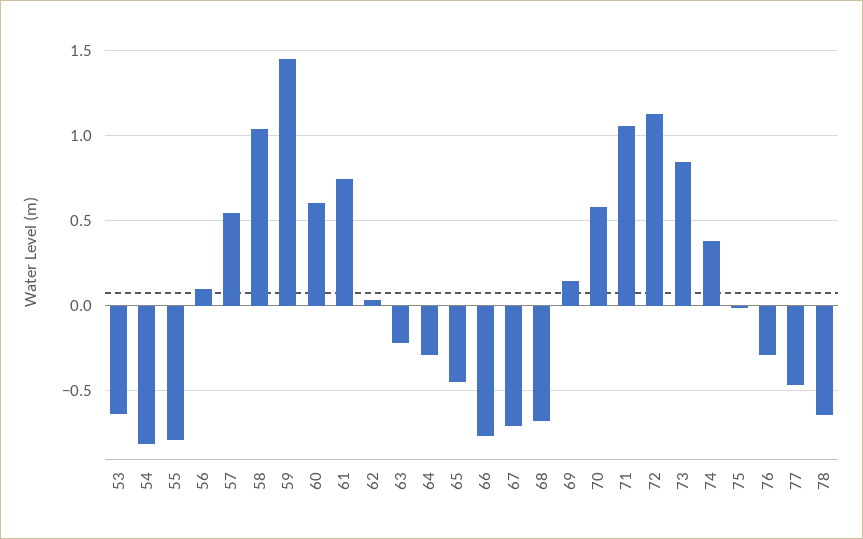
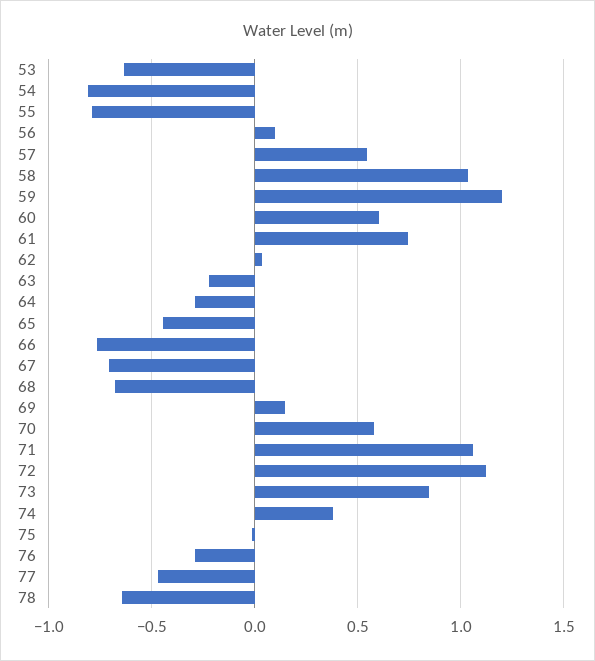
59: 1.45 -> 1.2

